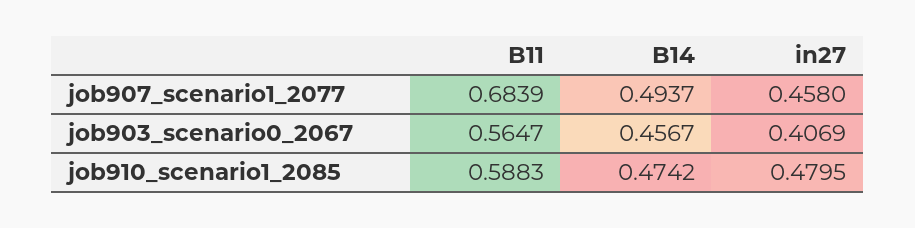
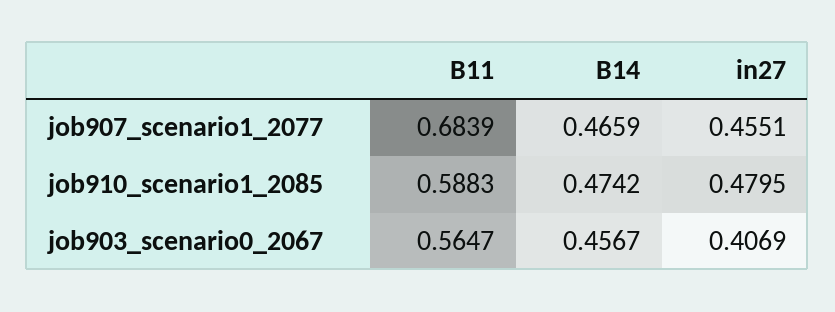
B14, job907_scenario1_2077: 0.4937 -> 0.4659
in27, job907_scenario1_2077: 0.458 -> 0.4551

